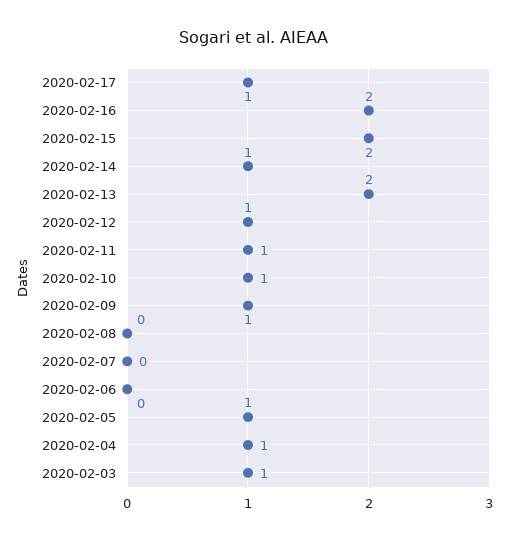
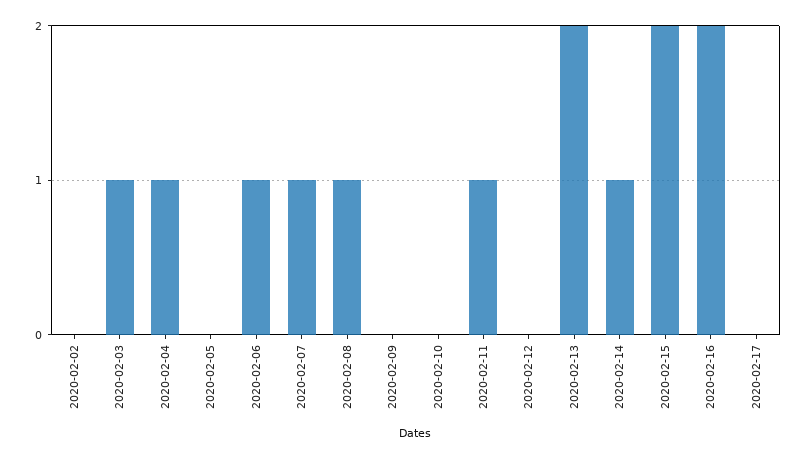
2020-02-17: 1 -> 0
2020-02-12: 1 -> 0
2020-02-10: 1 -> 0
2020-02-09: 1 -> 0
2020-02-08: 0 -> 1
2020-02-07: 0 -> 1
2020-02-06: 0 -> 1
2020-02-05: 1 -> 0
2020-02-02: none -> 0

